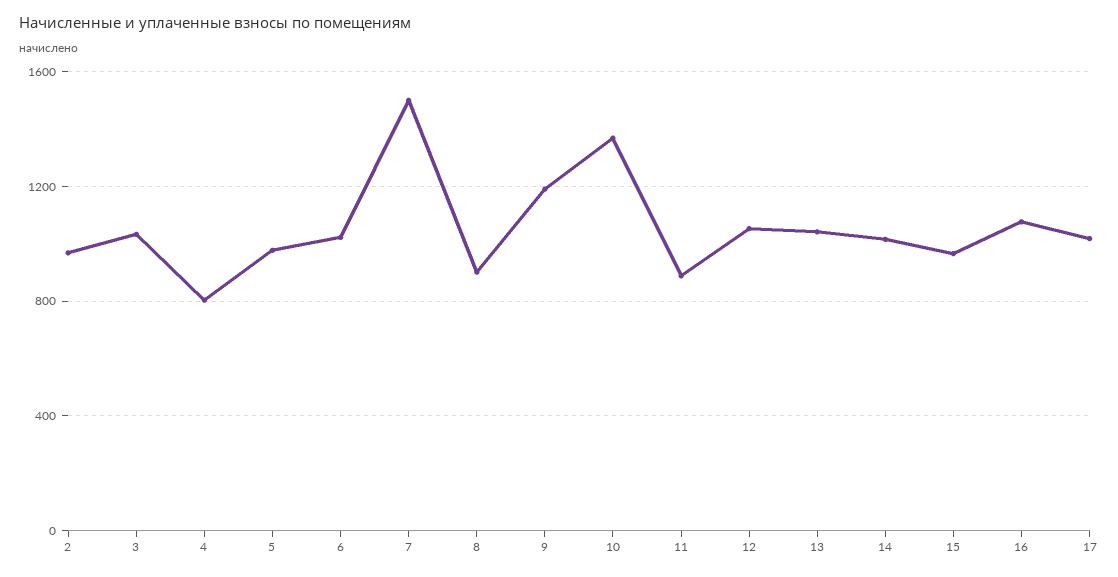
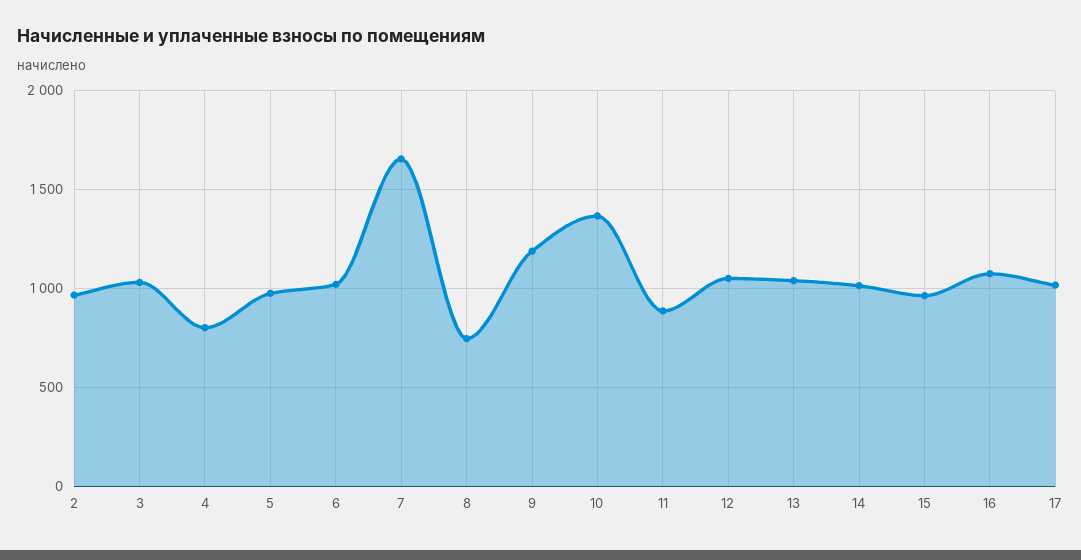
7: 1500 -> 1650
8: 900 -> 750

